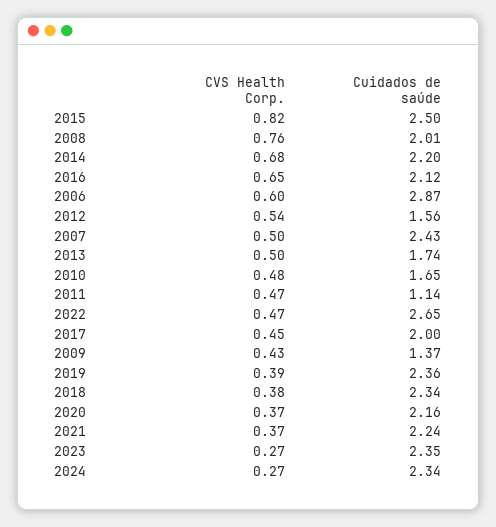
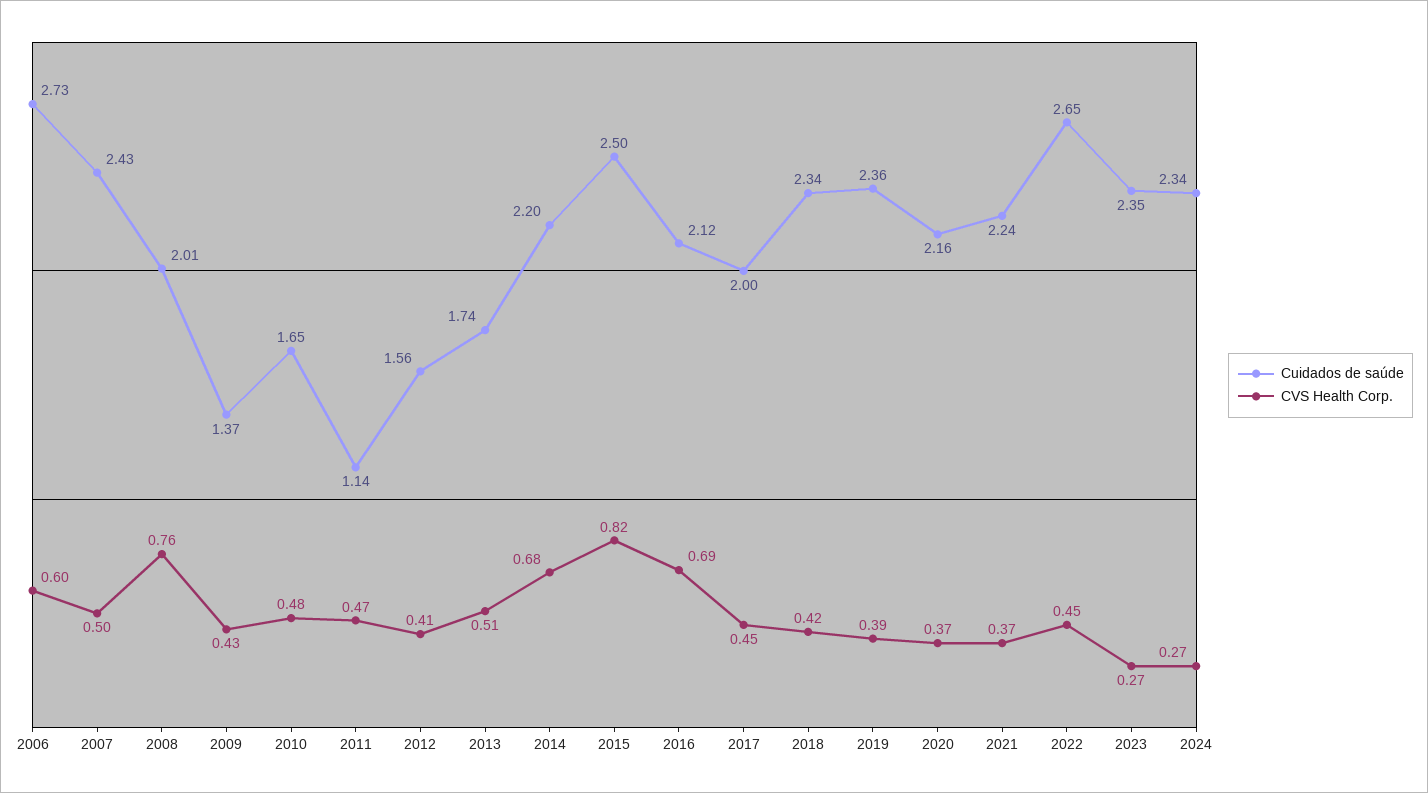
CVS Health Corp., 2016: 0.65 -> 0.69
Cuidados de saúde, 2006: 2.87 -> 2.73
CVS Health Corp., 2012: 0.54 -> 0.41
CVS Health Corp., 2013: 0.5 -> 0.51
CVS Health Corp., 2022: 0.47 -> 0.45
CVS Health Corp., 2018: 0.38 -> 0.42

